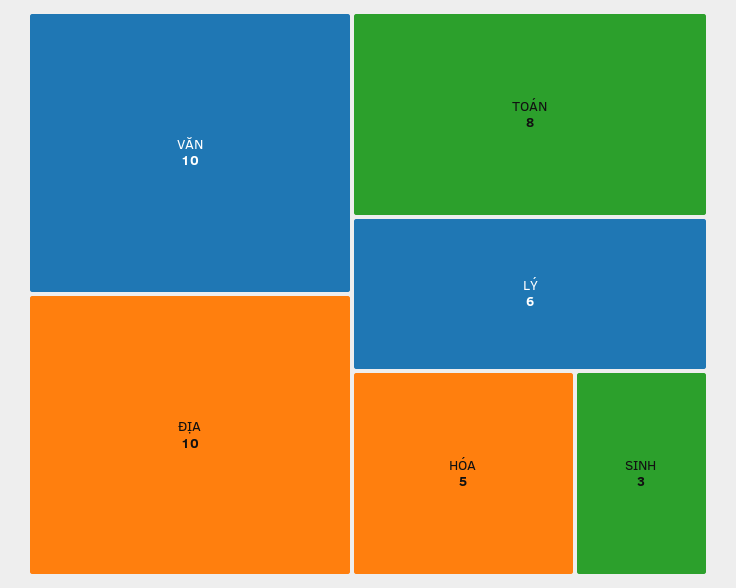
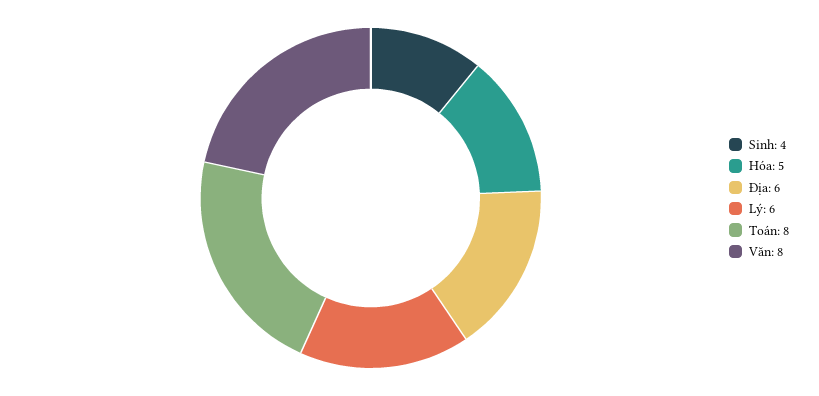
VĂN: 10 -> 8
ĐỊA: 10 -> 6
SINH: 3 -> 4

